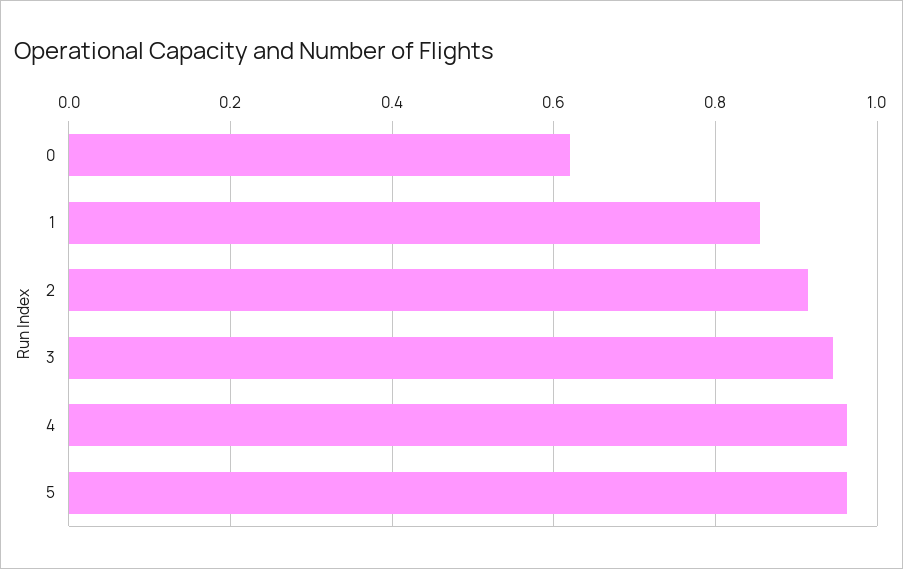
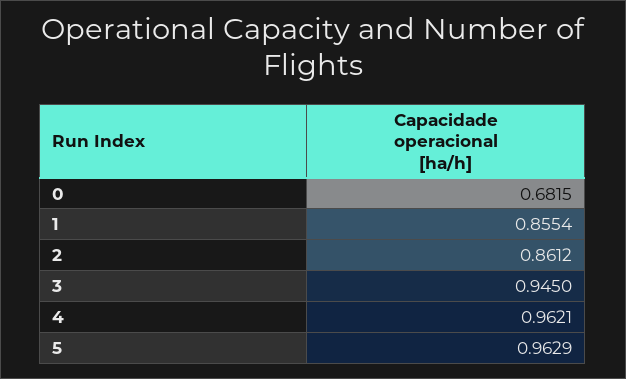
0: 0.62 -> 0.6815
2: 0.92 -> 0.8612

